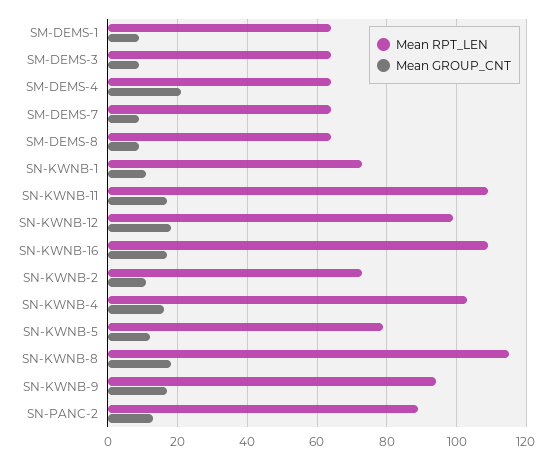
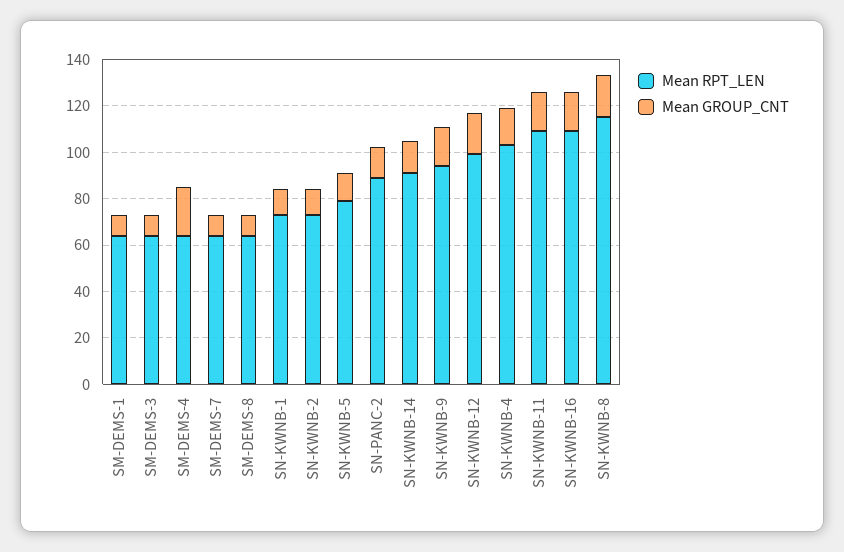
Mean RPT_LEN, SN-KWNB-14: none -> 90
Mean GROUP_CNT, SN-KWNB-14: none -> 15

